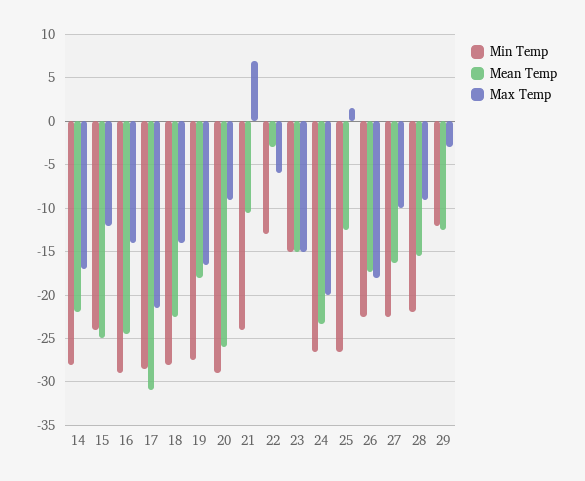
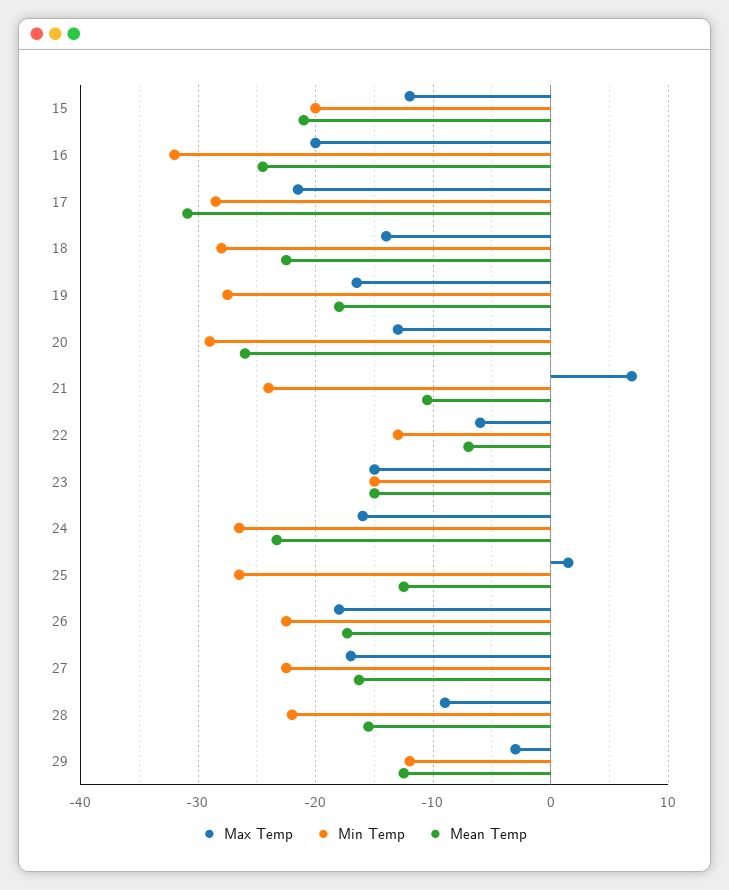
Min Temp, 14: -28 -> none
Mean Temp, 14: -22 -> none
Max Temp, 14: -17 -> none
Min Temp, 15: -24 -> -20
Mean Temp, 15: -25 -> -21
Min Temp, 16: -29 -> -32
Max Temp, 16: -14 -> -20
Max Temp, 20: -9 -> -13
Mean Temp, 22: -3 -> -7
Max Temp, 24: -20 -> -16
Max Temp, 27: -10 -> -17

